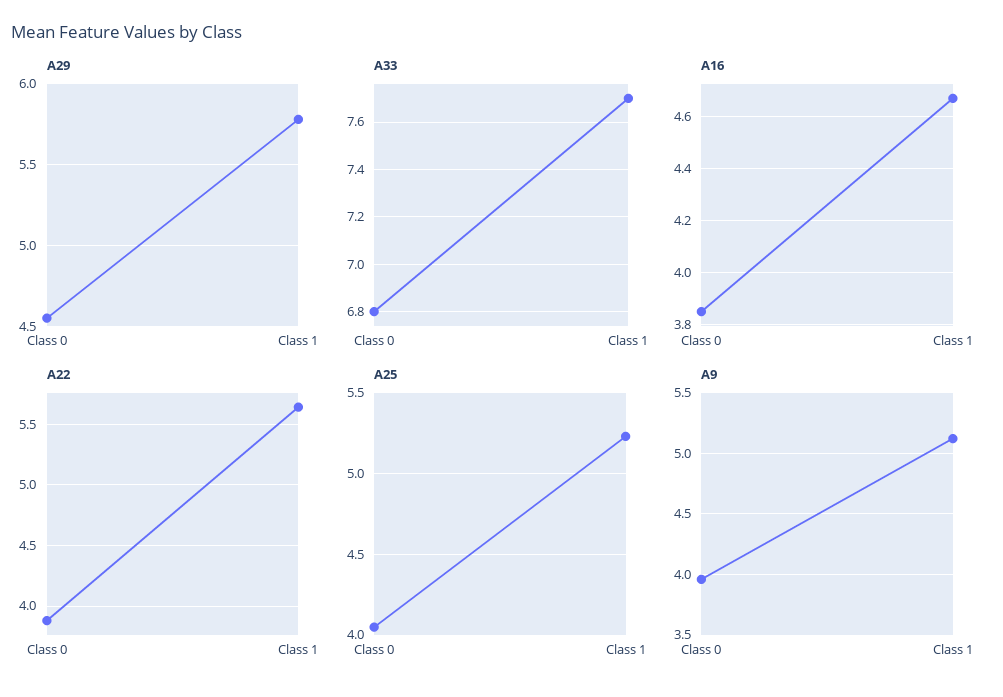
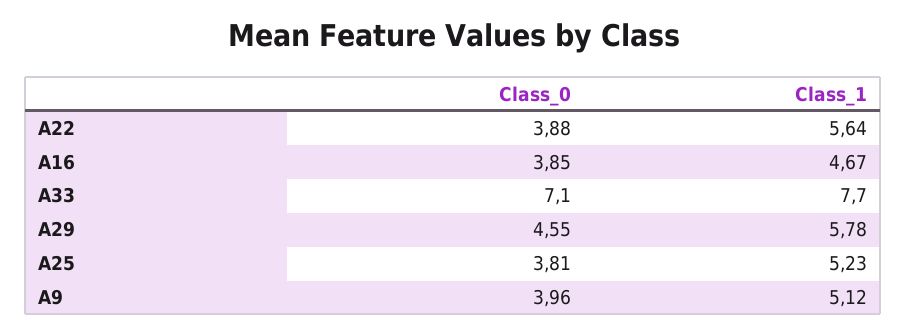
A33, Class 0: 6.8 -> 7.1
A25, Class 0: 4.05 -> 3.81

